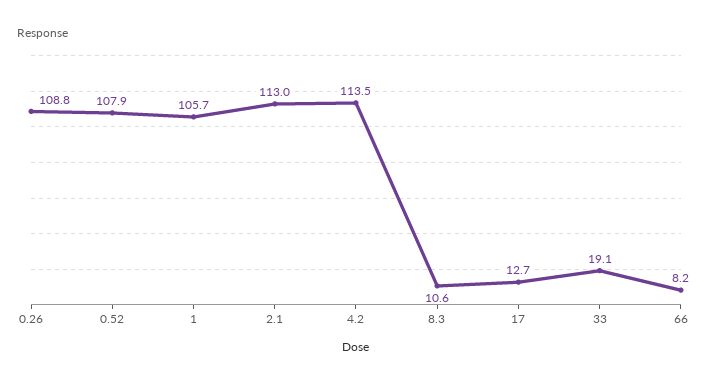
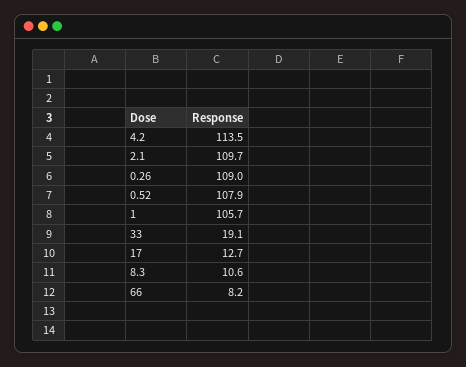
0.26: 108.8 -> 109
2.1: 113 -> 109.7

